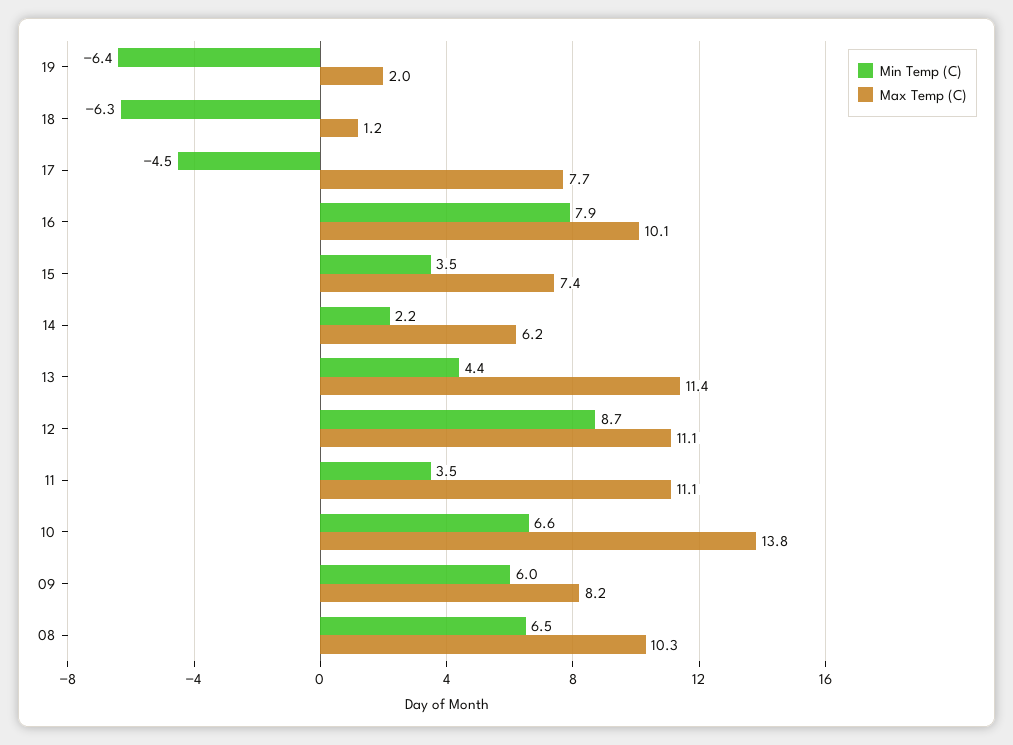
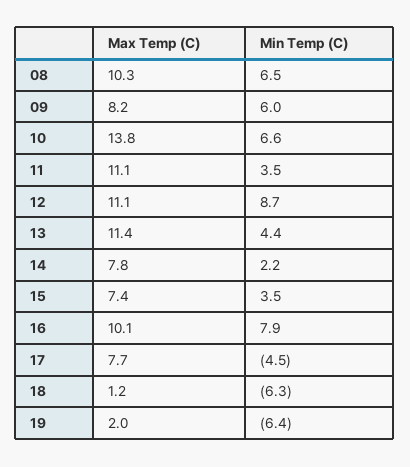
Max Temp (C), 14: 6.2 -> 7.8

